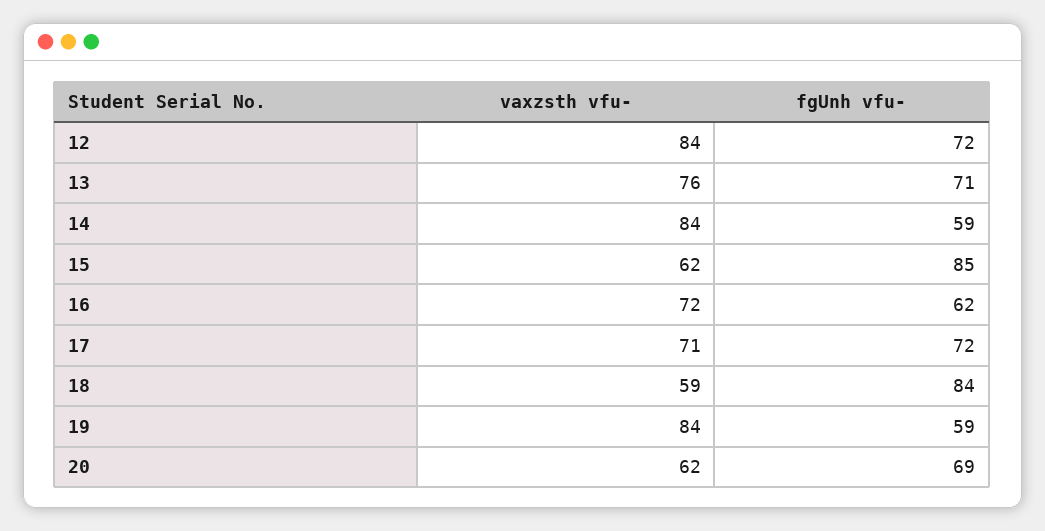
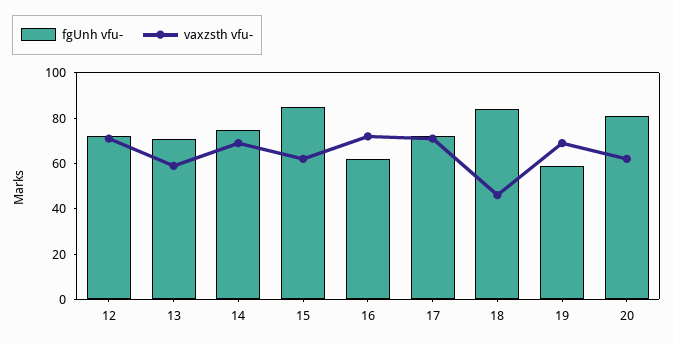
vaxzsth vfu-, 12: 84 -> 70
vaxzsth vfu-, 13: 76 -> 60
vaxzsth vfu-, 14: 84 -> 70
fgUnh vfu-, 14: 59 -> 75
vaxzsth vfu-, 18: 59 -> 45
vaxzsth vfu-, 19: 84 -> 70
fgUnh vfu-, 20: 69 -> 80

